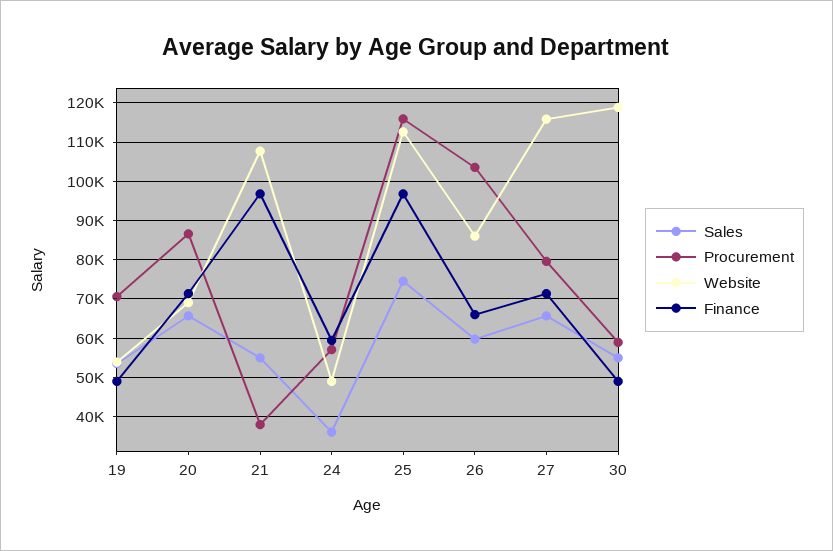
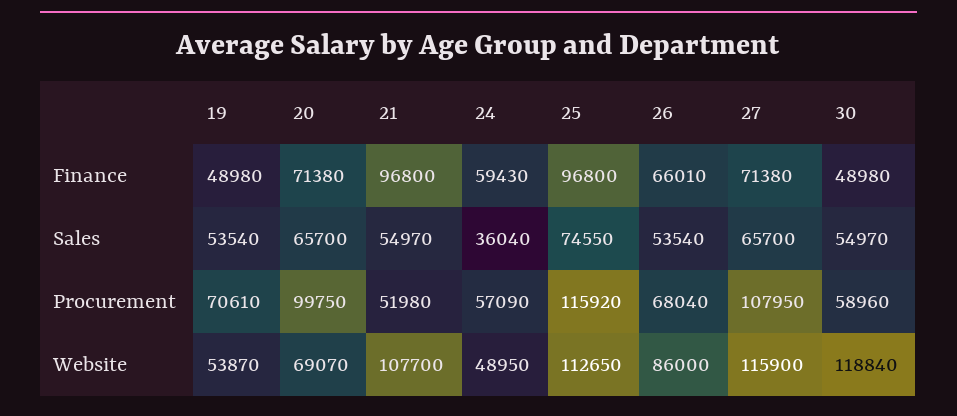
Procurement, 20: 86000 -> 99750
Procurement, 21: 38000 -> 51980
Sales, 26: 60000 -> 53540
Procurement, 26: 104000 -> 68040
Procurement, 27: 80000 -> 107950

